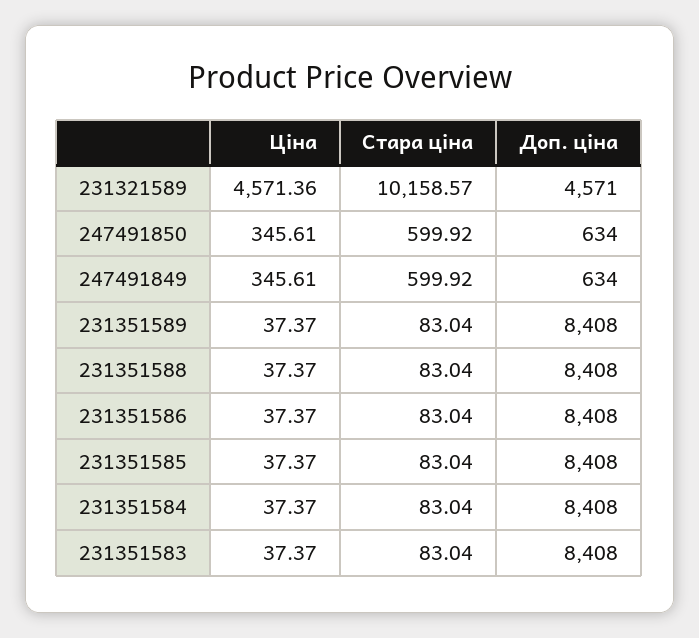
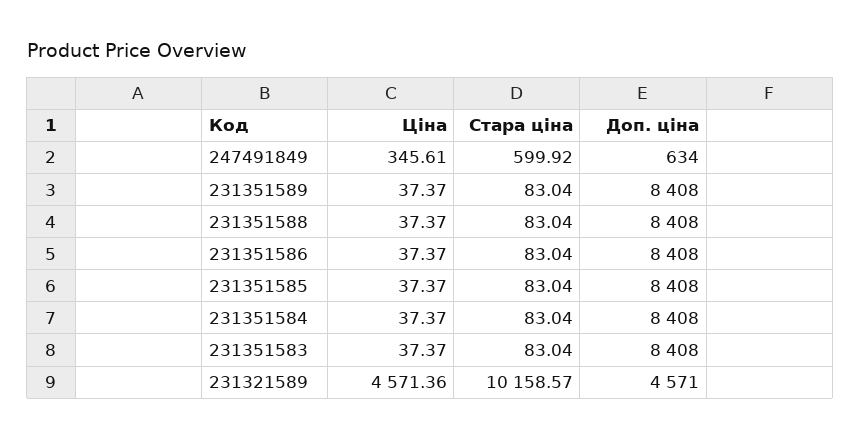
Ціна, 247491850: 345.61 -> none
Стара ціна, 247491850: 599.92 -> none
Доп. ціна, 247491850: 634 -> none

